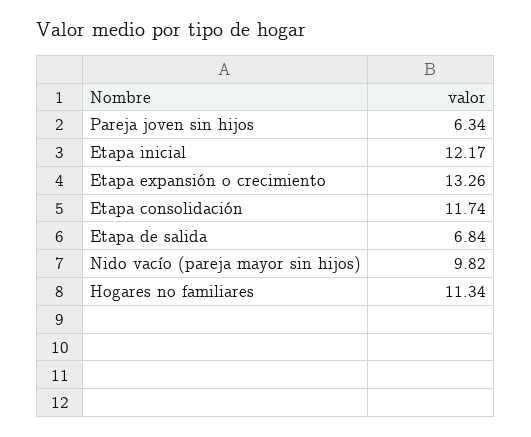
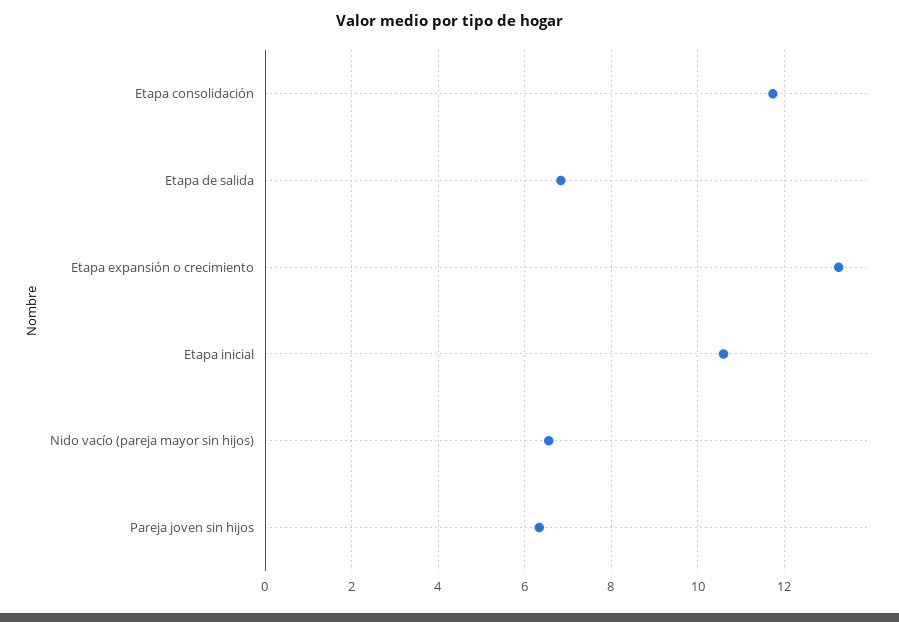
Etapa inicial: 12.17 -> 10.6
Nido vacío (pareja mayor sin hijos): 9.82 -> 6.6
Hogares no familiares: 11.34 -> none

